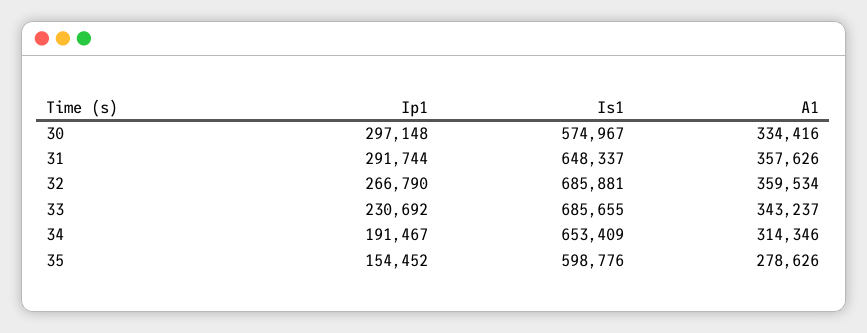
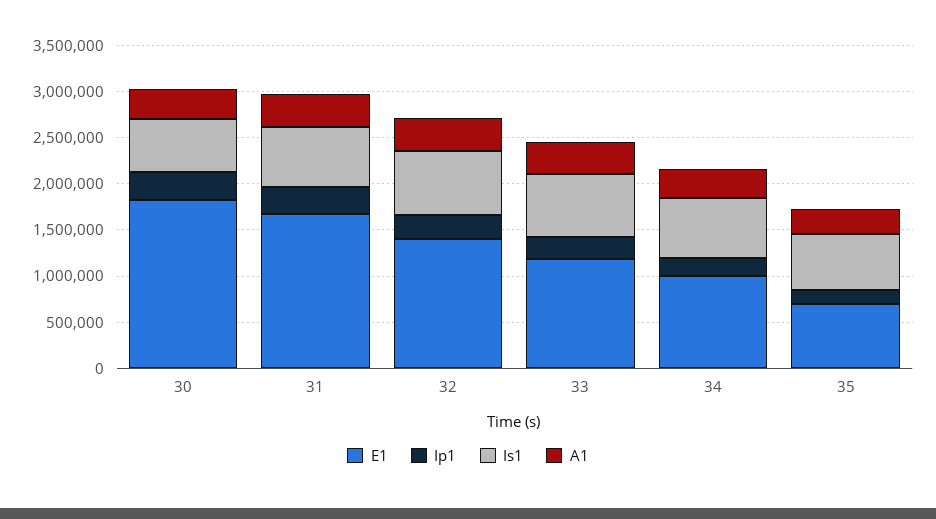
E1, 30: none -> 1800000
E1, 31: none -> 1700000
E1, 32: none -> 1400000
E1, 33: none -> 1200000
E1, 34: none -> 1000000
E1, 35: none -> 700000

